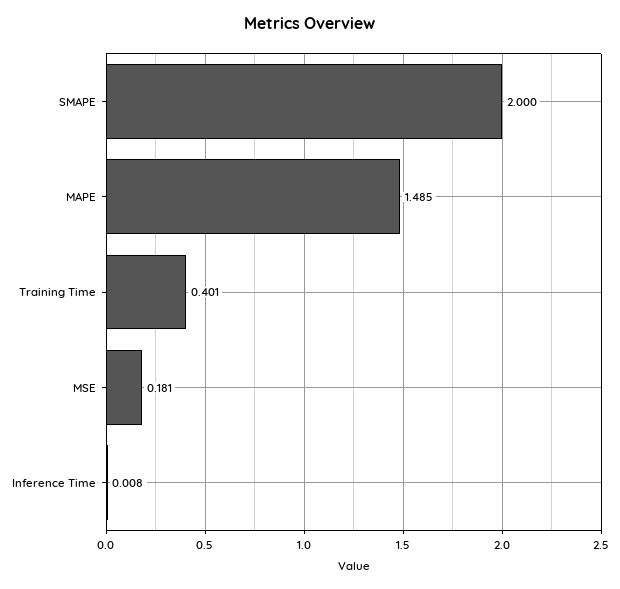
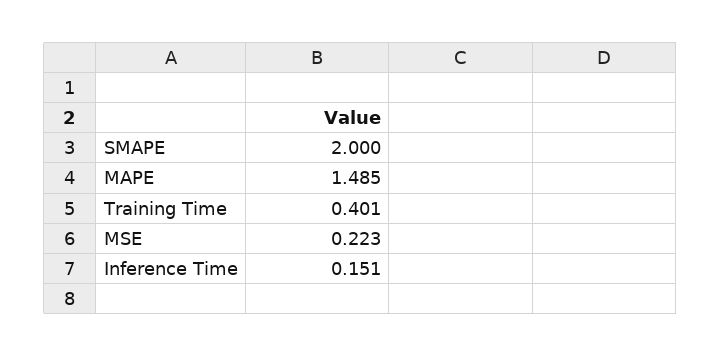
MSE: 0.181 -> 0.223
Inference Time: 0.008 -> 0.151

